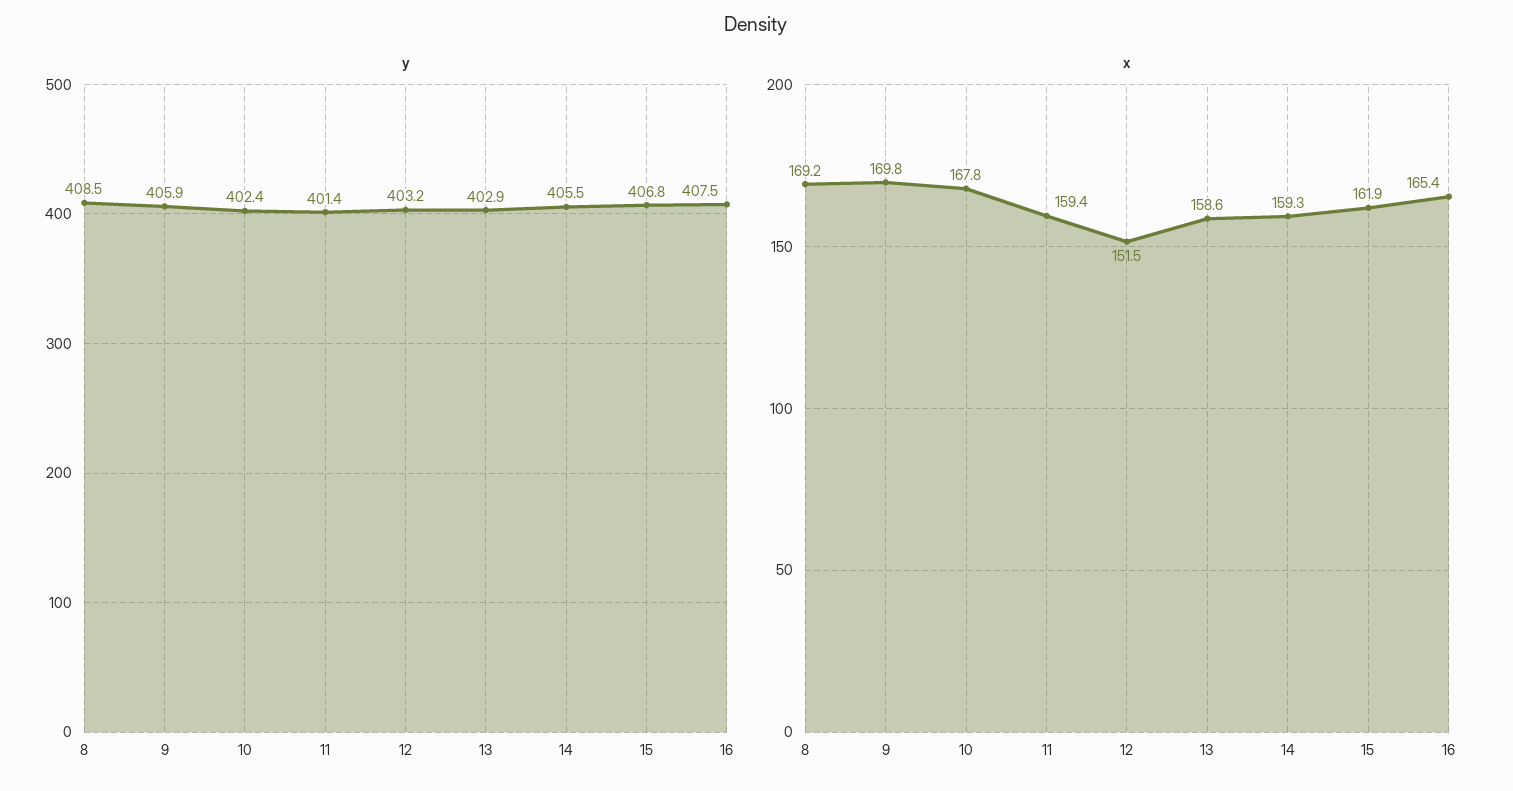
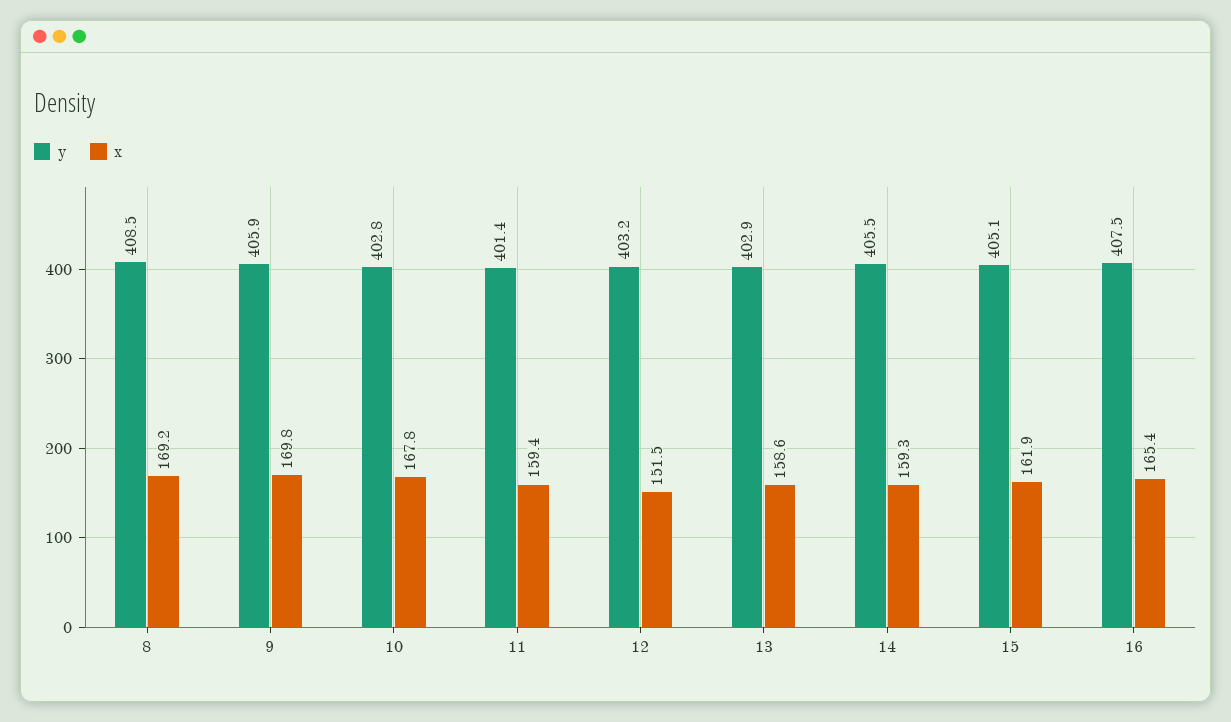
y, 10: 402.4 -> 402.8
y, 15: 406.8 -> 405.1

